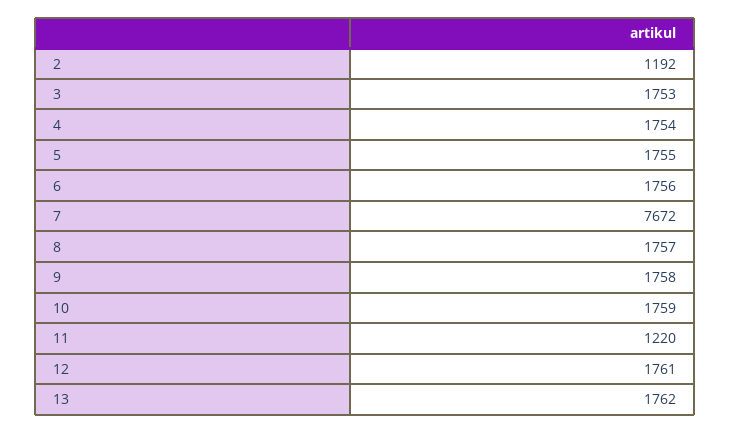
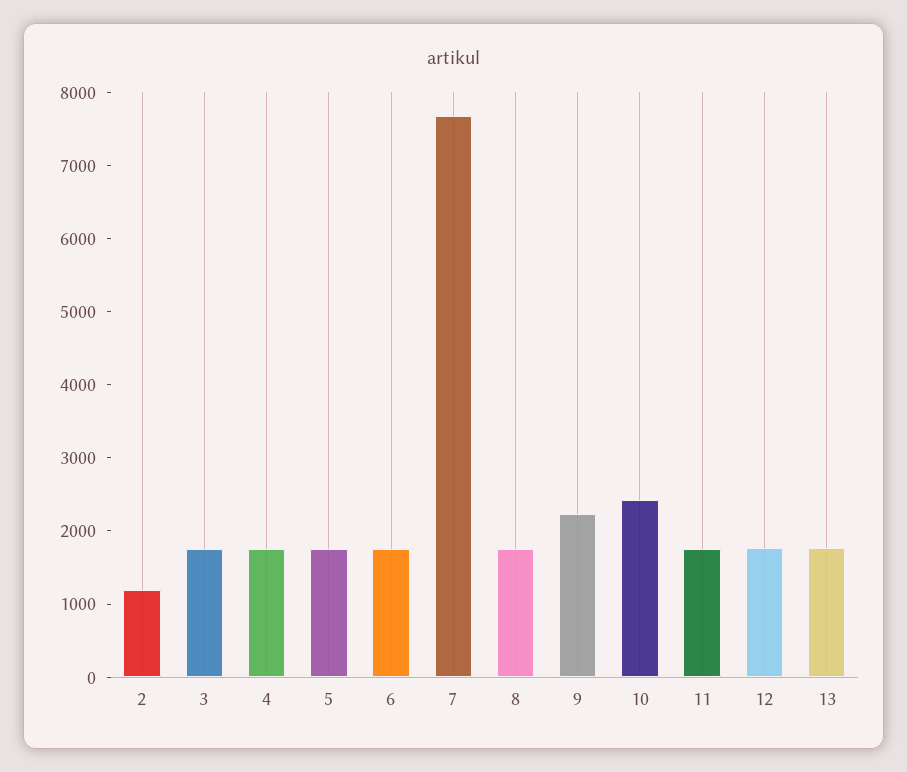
9: 1758 -> 2200
10: 1759 -> 2400
11: 1220 -> 1800

